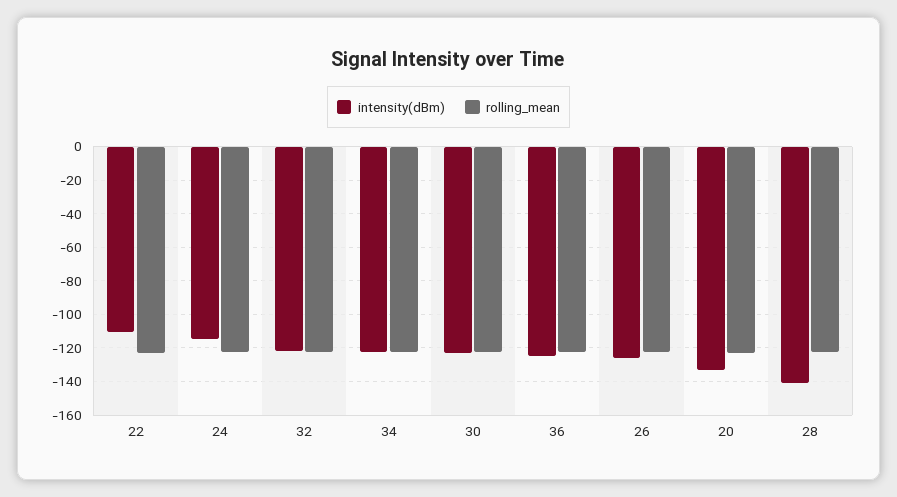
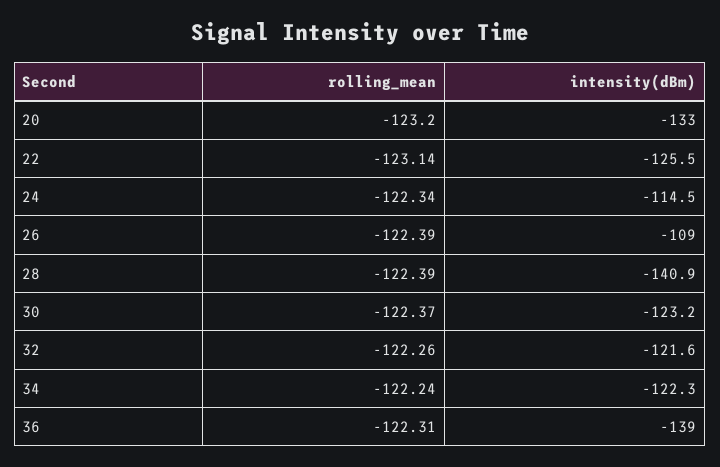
intensity(dBm), 22: -110 -> -125.5
intensity(dBm), 36: -125 -> -139
intensity(dBm), 26: -125 -> -109

